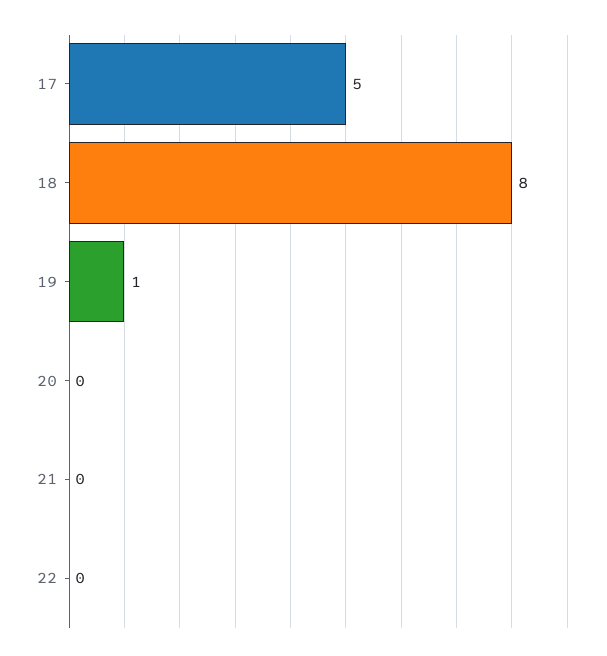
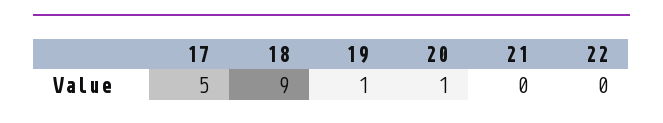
18: 8 -> 9
20: 0 -> 1

